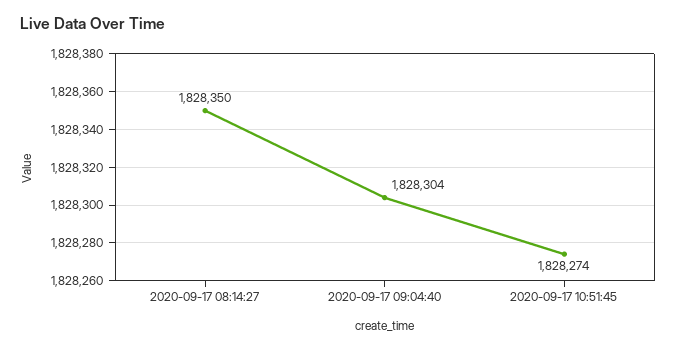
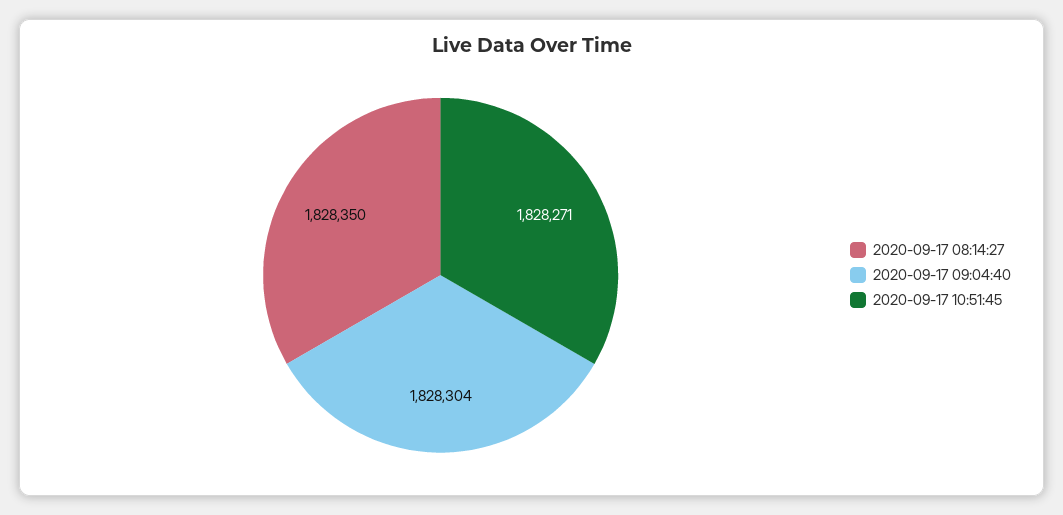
2020-09-17 10:51:45: 1828274 -> 1828271

